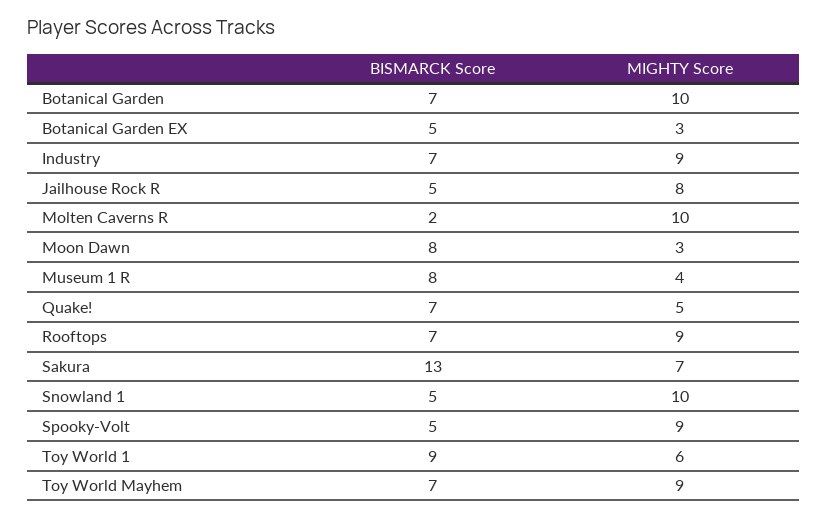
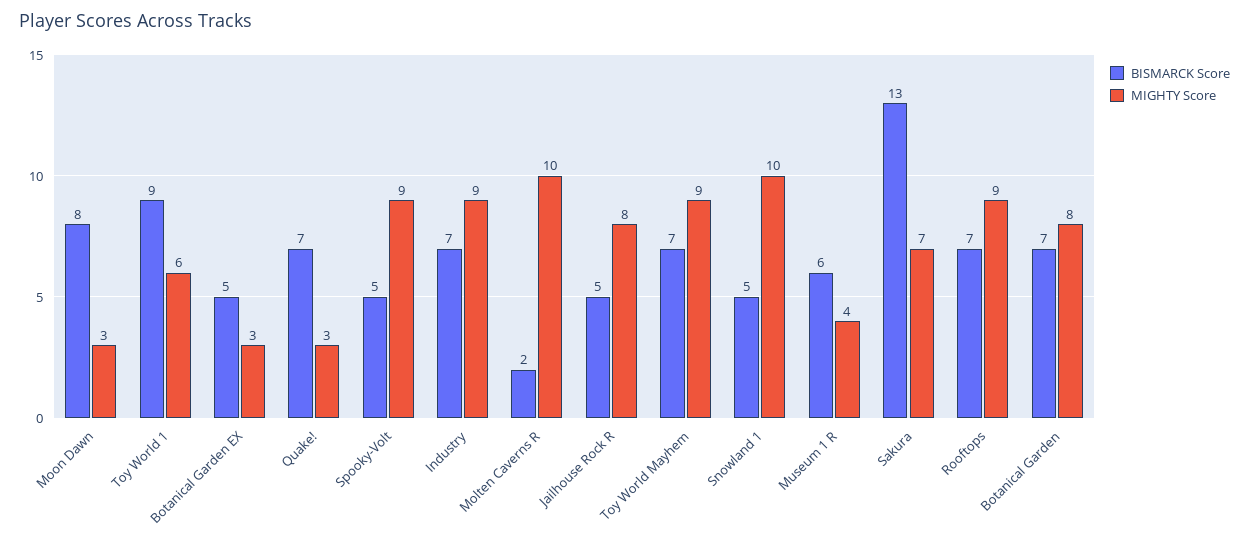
MIGHTY Score, Botanical Garden: 10 -> 8
BISMARCK Score, Museum 1 R: 8 -> 6
MIGHTY Score, Quake!: 5 -> 3

